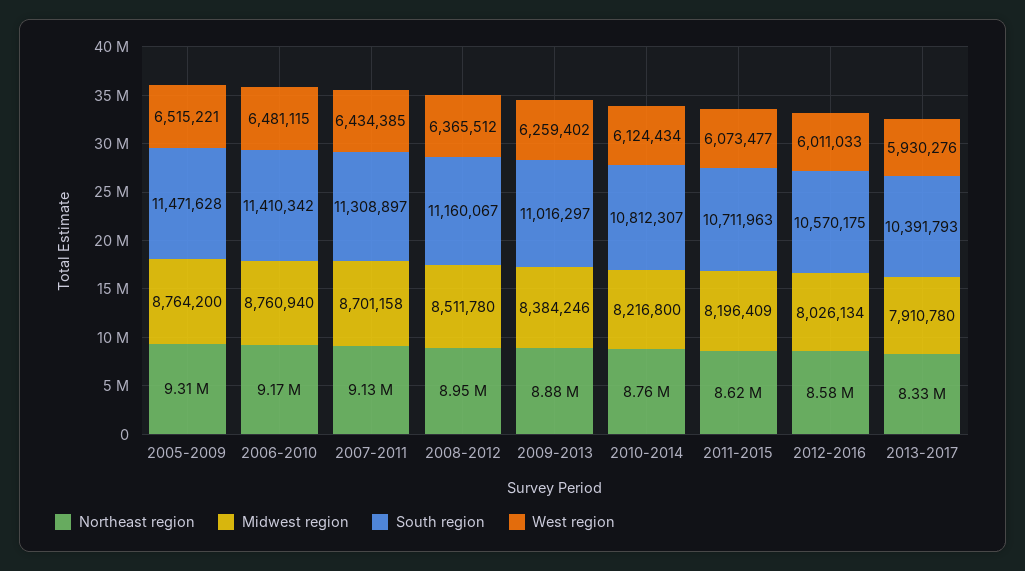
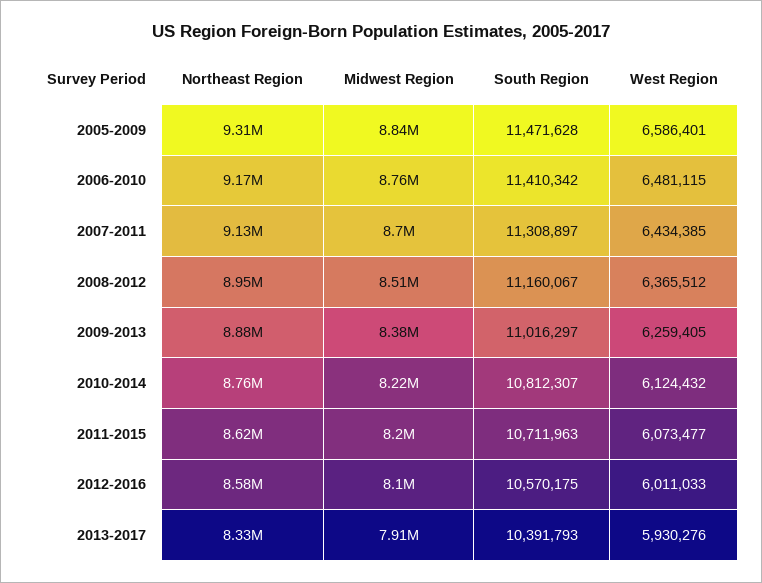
Midwest region, 2005-2009: 8764200 -> 8840000
West region, 2005-2009: 6515221 -> 6586401
West region, 2009-2013: 6259402 -> 6259405
West region, 2010-2014: 6124434 -> 6124432
Midwest region, 2012-2016: 8026134 -> 8100000

